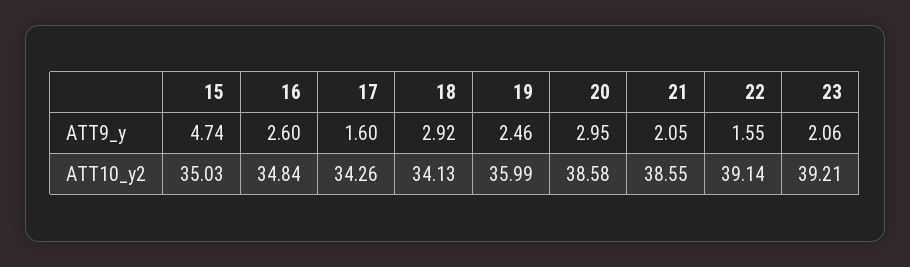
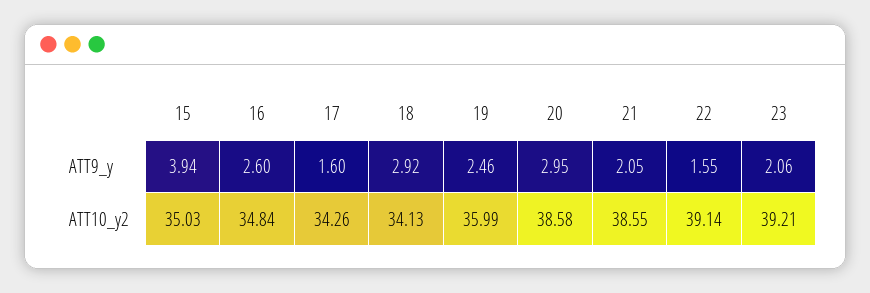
15, ATT9_y: 4.74 -> 3.94

